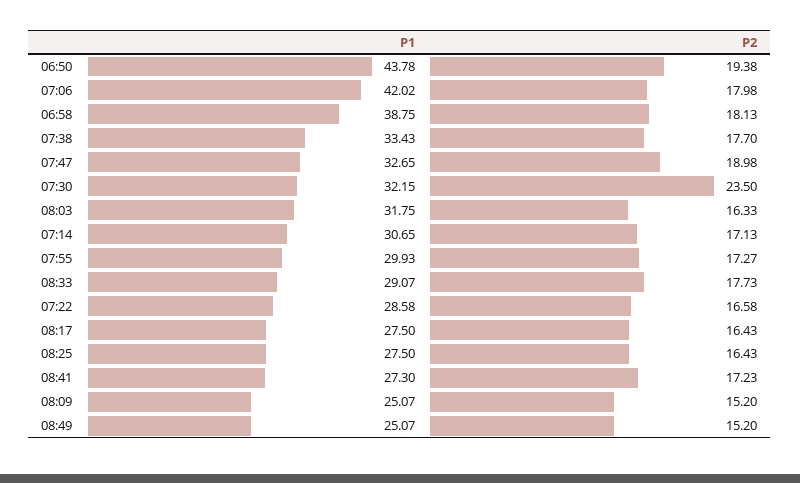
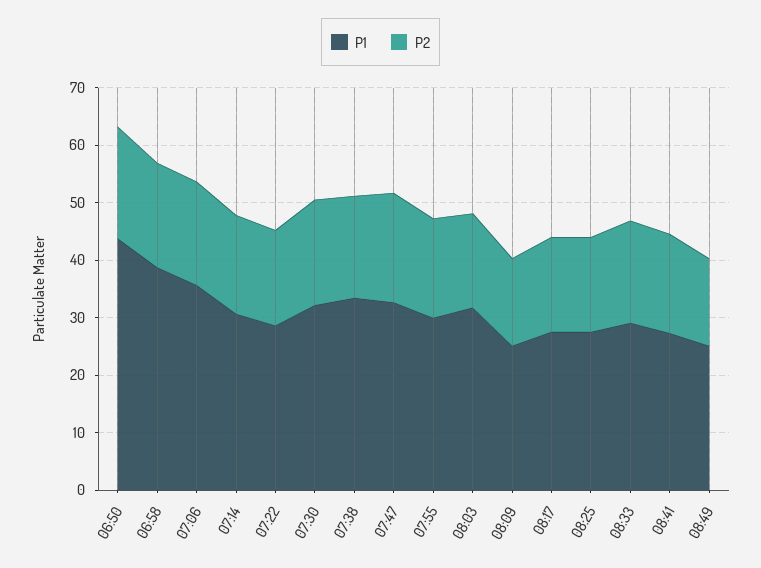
P1, 07:06: 42.02 -> 36
P2, 07:30: 23.5 -> 18

